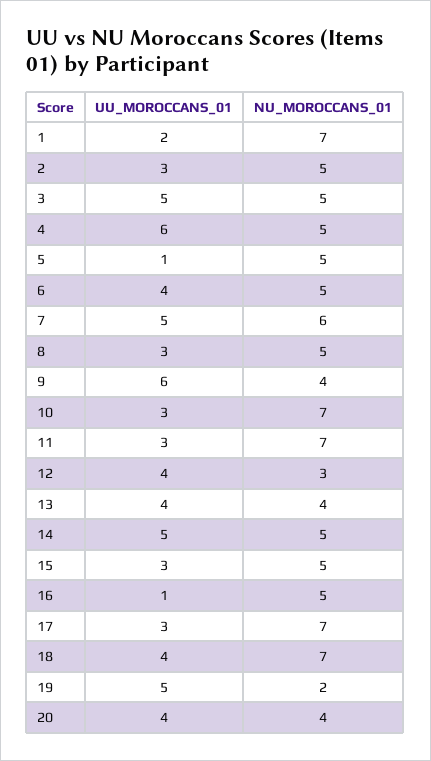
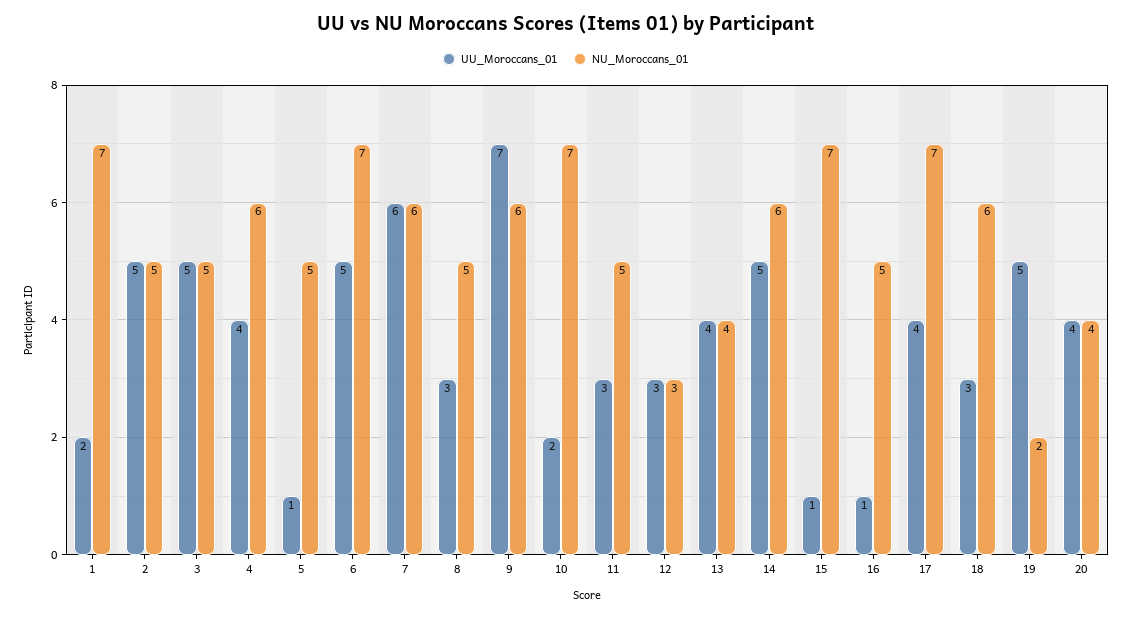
UU_MOROCCANS_01, 2: 3 -> 5
UU_MOROCCANS_01, 4: 6 -> 4
NU_MOROCCANS_01, 4: 5 -> 6
UU_MOROCCANS_01, 6: 4 -> 5
NU_MOROCCANS_01, 6: 5 -> 7
UU_MOROCCANS_01, 7: 5 -> 6
UU_MOROCCANS_01, 9: 6 -> 7
NU_MOROCCANS_01, 9: 4 -> 6
UU_MOROCCANS_01, 10: 3 -> 2
NU_MOROCCANS_01, 11: 7 -> 5
UU_MOROCCANS_01, 12: 4 -> 3
NU_MOROCCANS_01, 14: 5 -> 6
UU_MOROCCANS_01, 15: 3 -> 1
NU_MOROCCANS_01, 15: 5 -> 7
UU_MOROCCANS_01, 17: 3 -> 4
UU_MOROCCANS_01, 18: 4 -> 3
NU_MOROCCANS_01, 18: 7 -> 6

